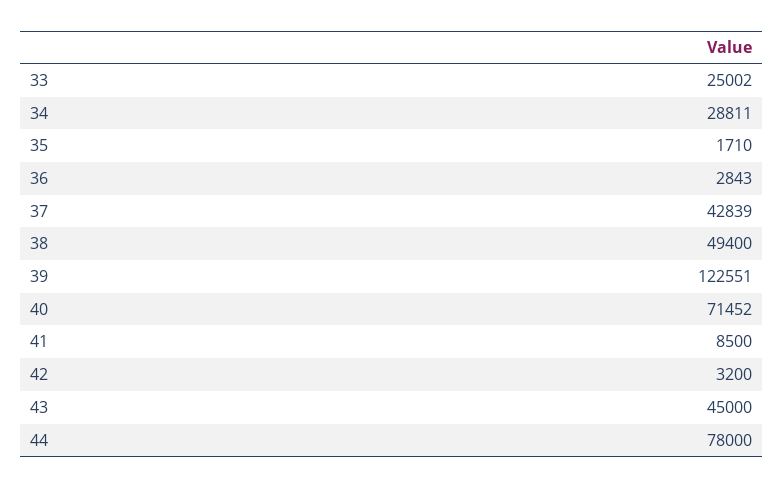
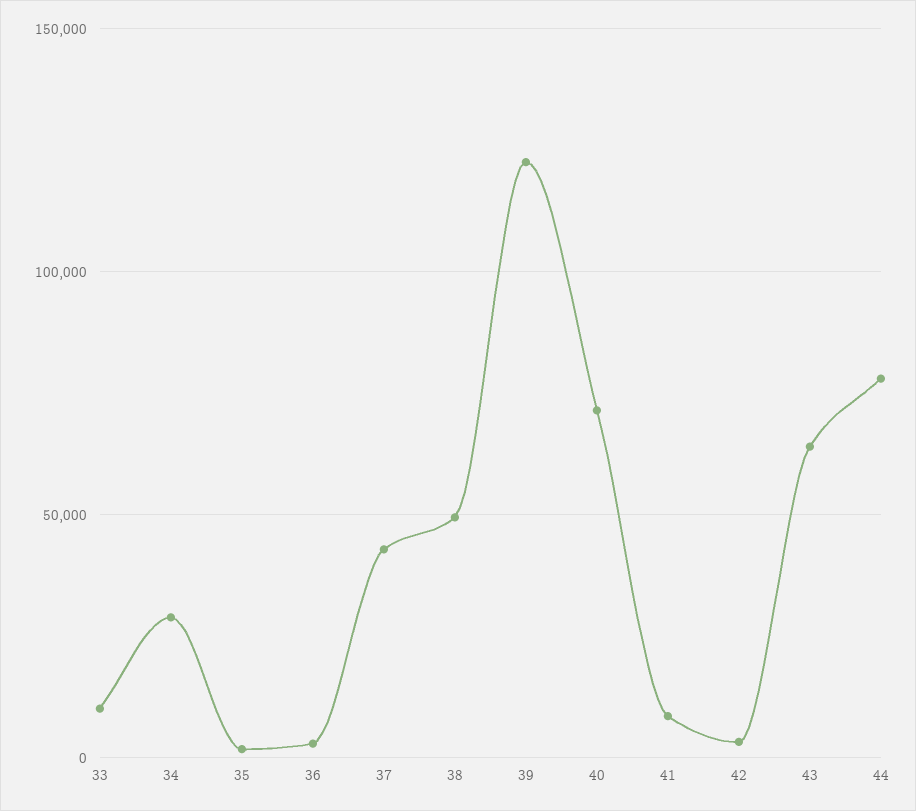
33: 25002 -> 10000
43: 45000 -> 65000

